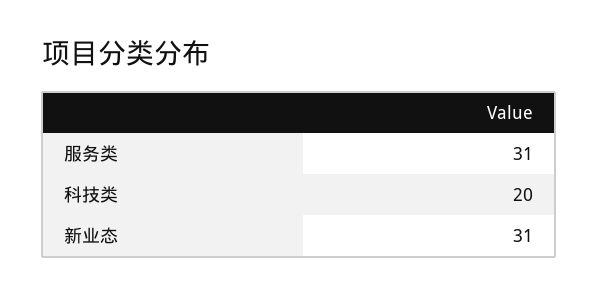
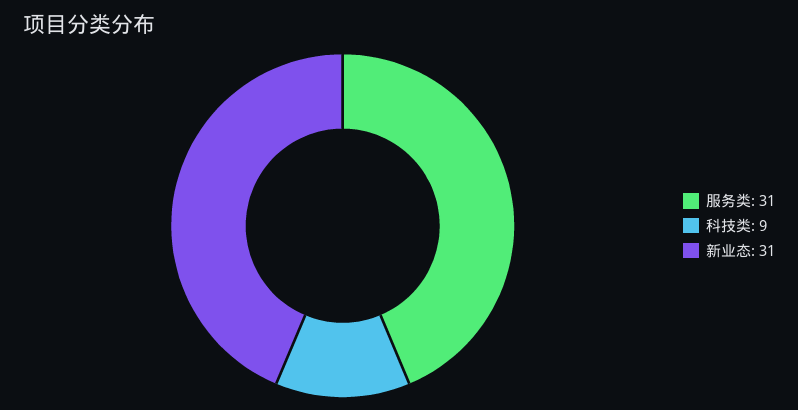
科技类: 20 -> 9

